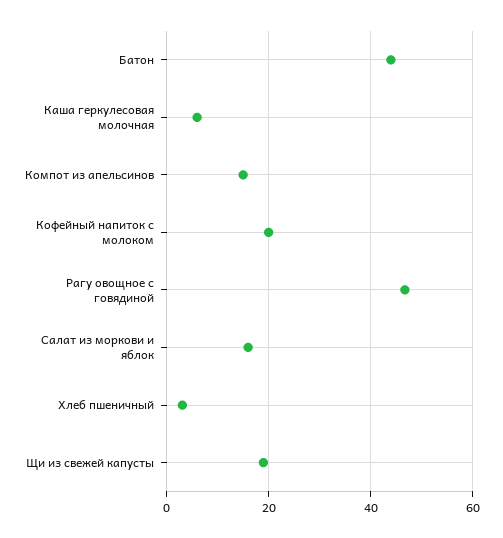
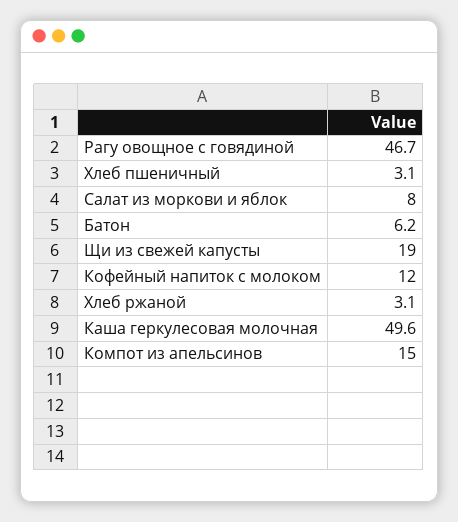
Батон: 44 -> 6.2
Каша геркулесовая молочная: 6 -> 49.6
Кофейный напиток с молоком: 20 -> 12
Салат из моркови и яблок: 16 -> 8
Хлеб ржаной: none -> 3.1

